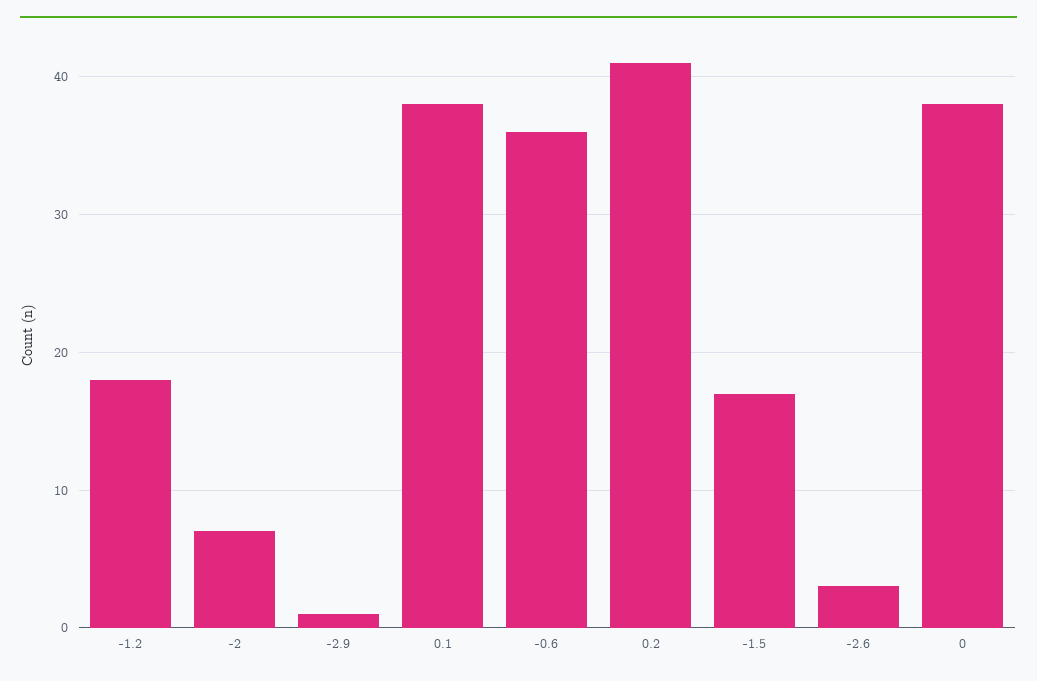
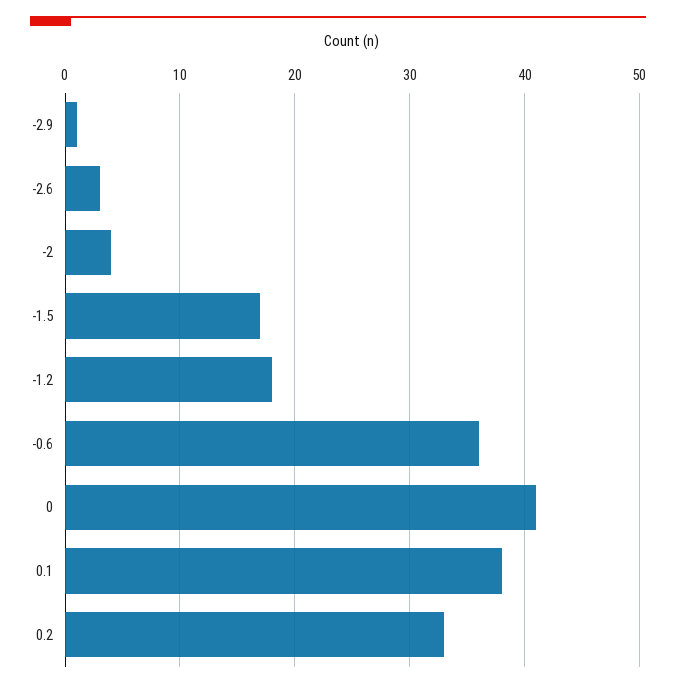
-2: 7 -> 4
0.2: 41 -> 33
0: 38 -> 41

